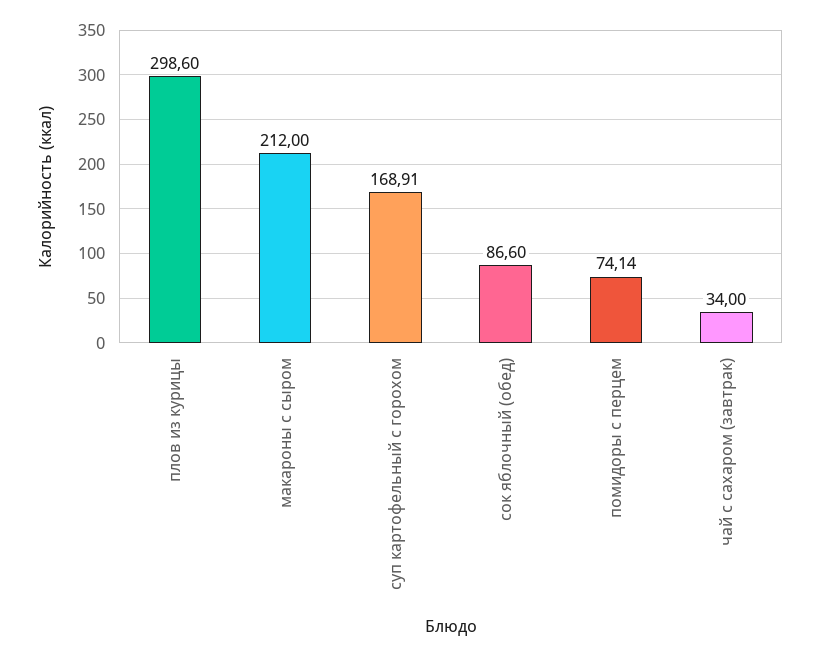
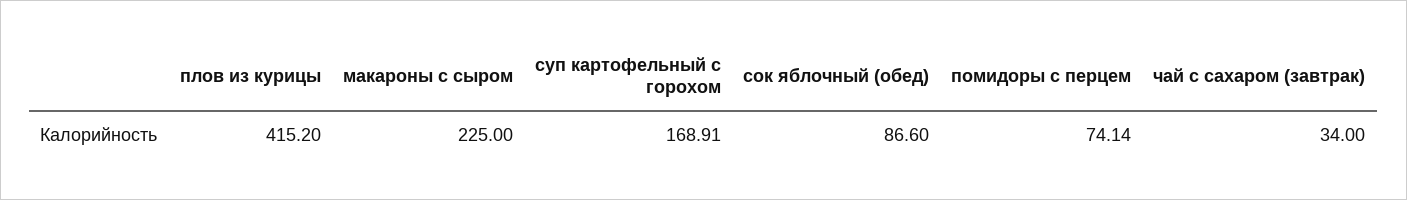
плов из курицы: 298.6 -> 415.2
макароны с сыром: 212 -> 225

